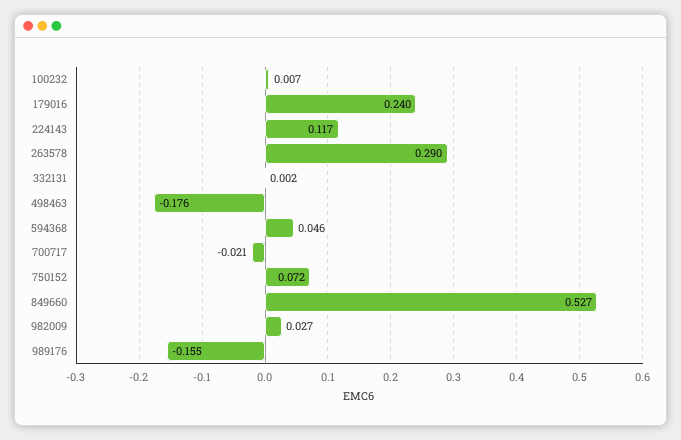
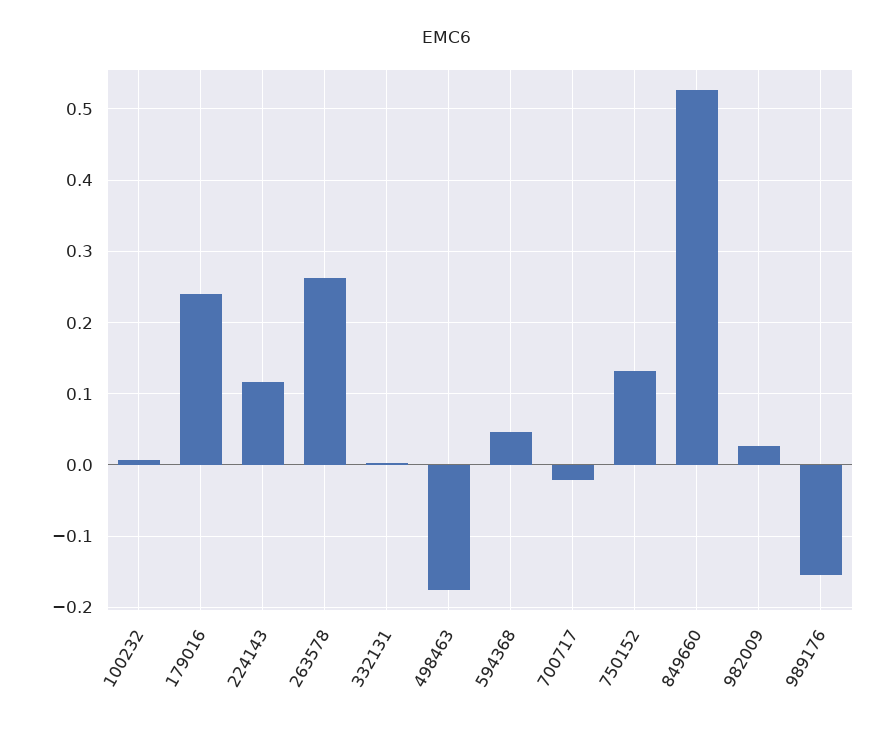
263578: 0.29 -> 0.26
750152: 0.072 -> 0.13

